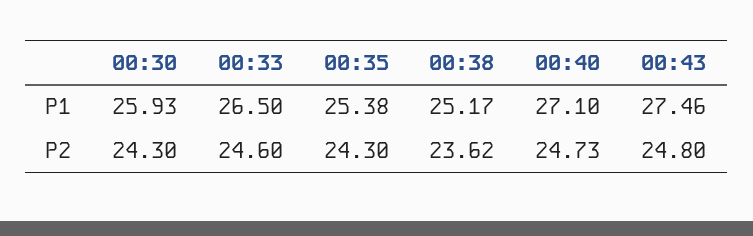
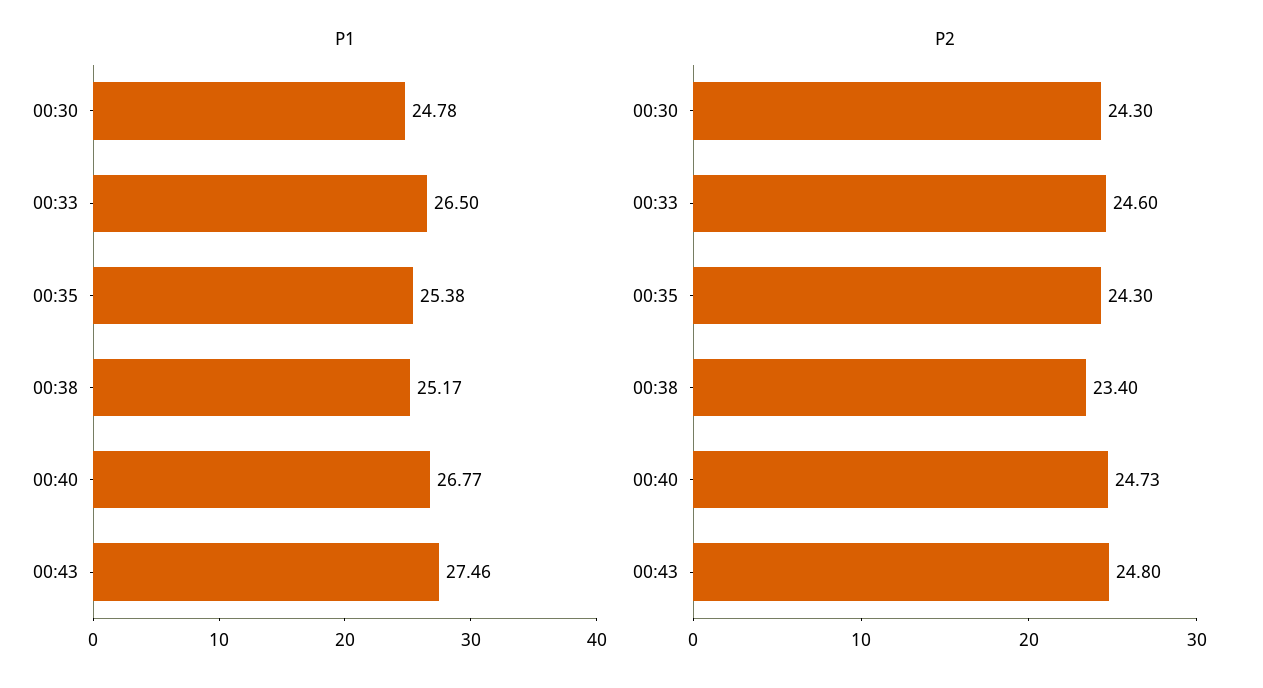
P1, 00:30: 25.93 -> 24.78
P1, 00:40: 27.1 -> 26.77
P2, 00:38: 23.62 -> 23.4

